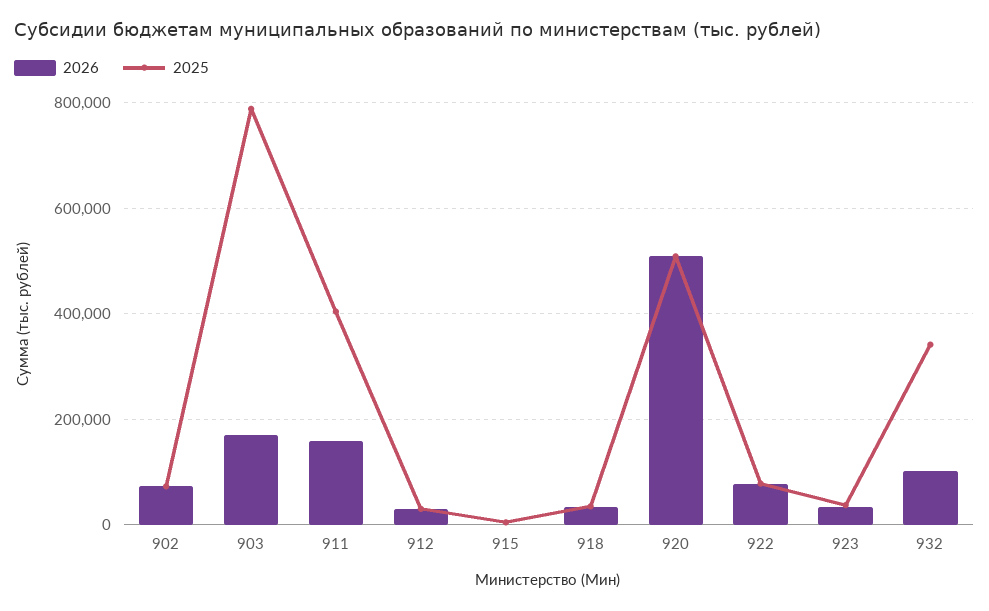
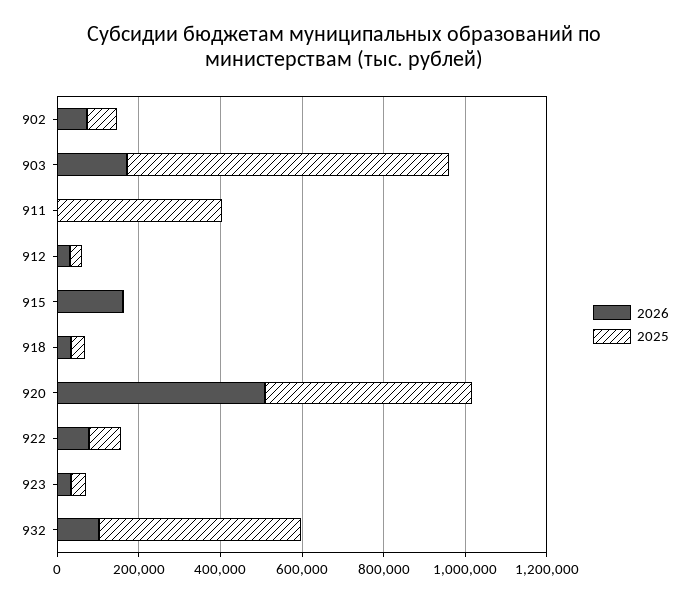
2026, 911: 160000 -> 0
2026, 915: 0 -> 150000
2025, 932: 340000 -> 500000

